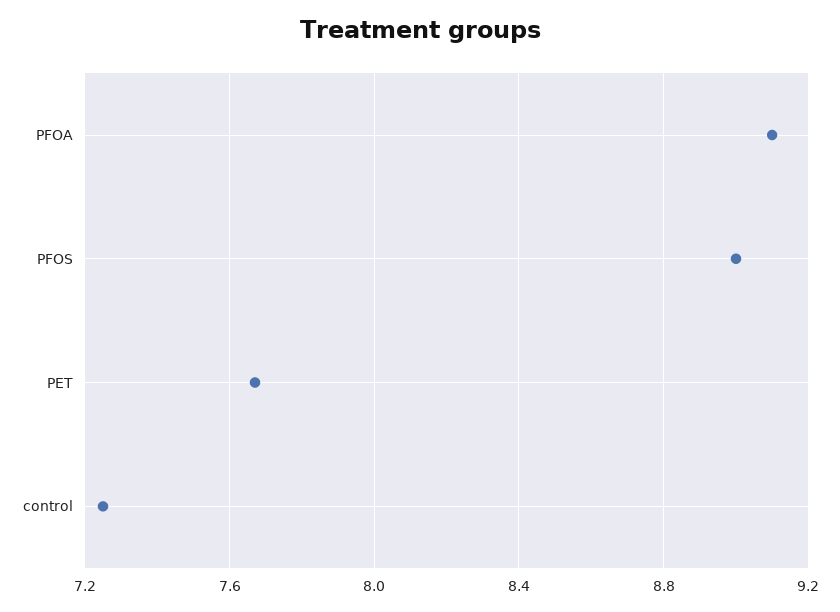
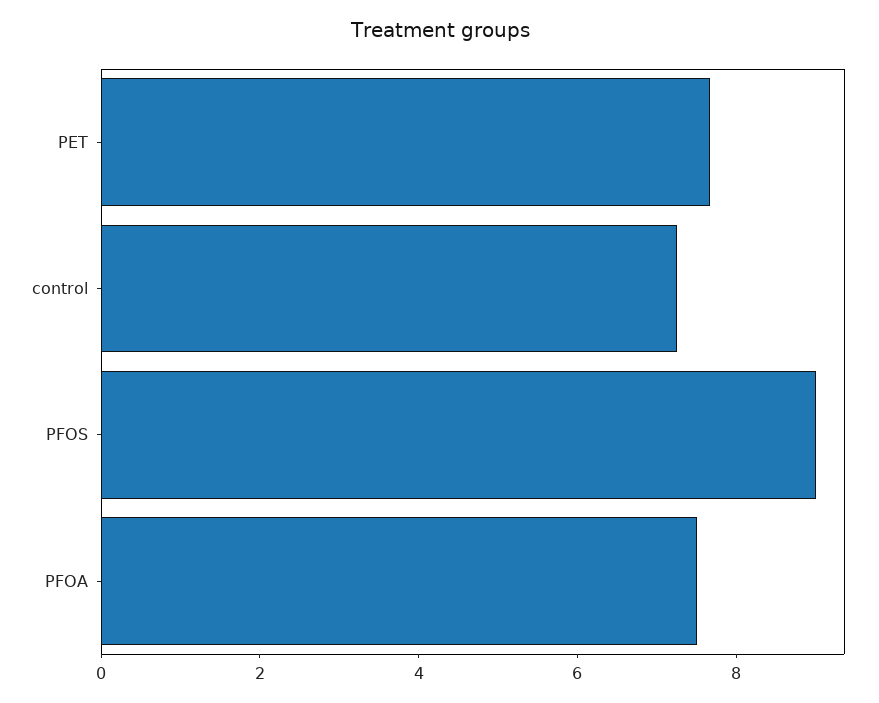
PFOA: 9.1 -> 7.5

